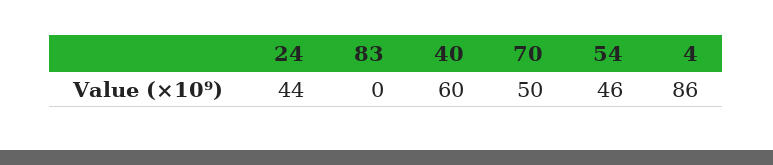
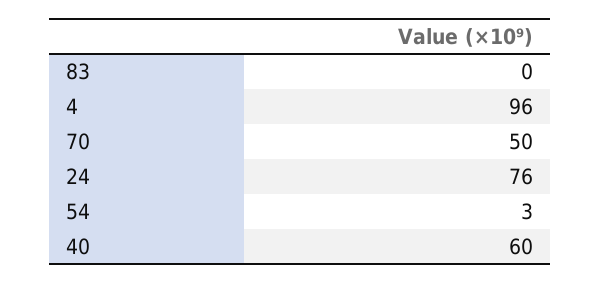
24: 44 -> 76
54: 46 -> 3
4: 86 -> 96

